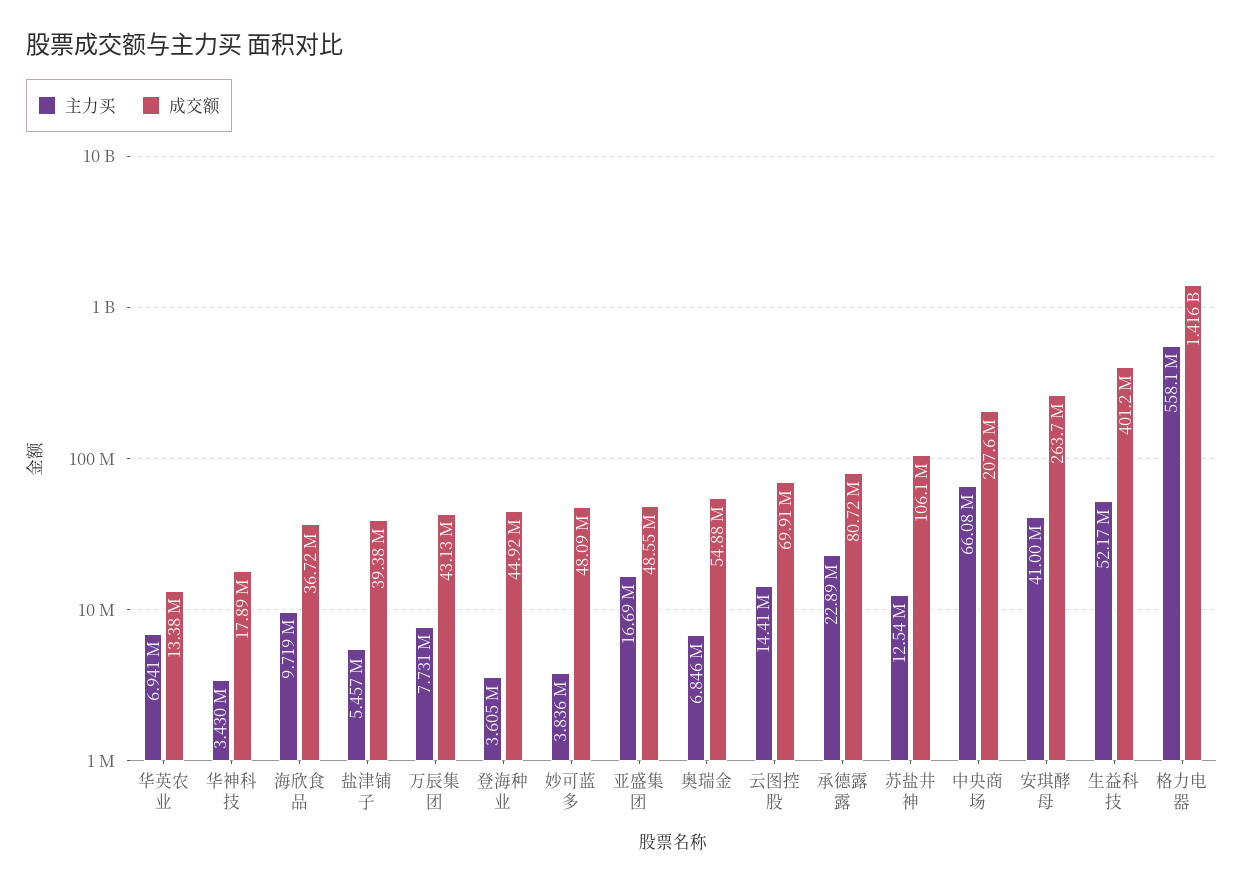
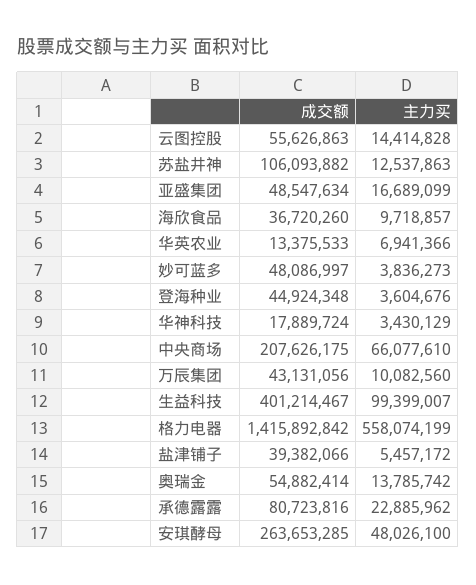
主力买, 万辰集团: 7731000 -> 10082560
主力买, 奥瑞金: 6846000 -> 13785742
成交额, 云图控股: 69910000 -> 55626863
主力买, 安琪酵母: 41000000 -> 48026100
主力买, 生益科技: 52170000 -> 99399007

